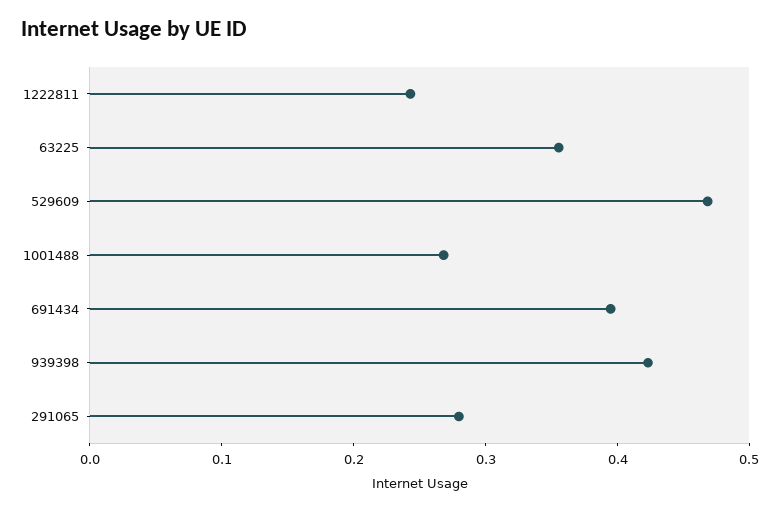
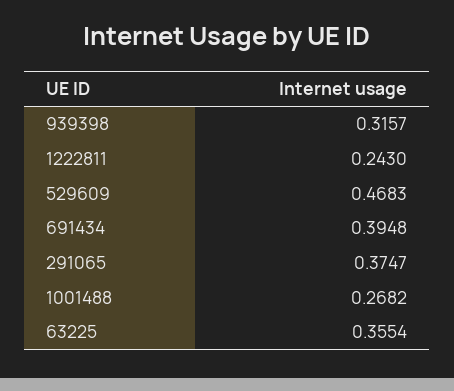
939398: 0.42 -> 0.3157
291065: 0.28 -> 0.3747

